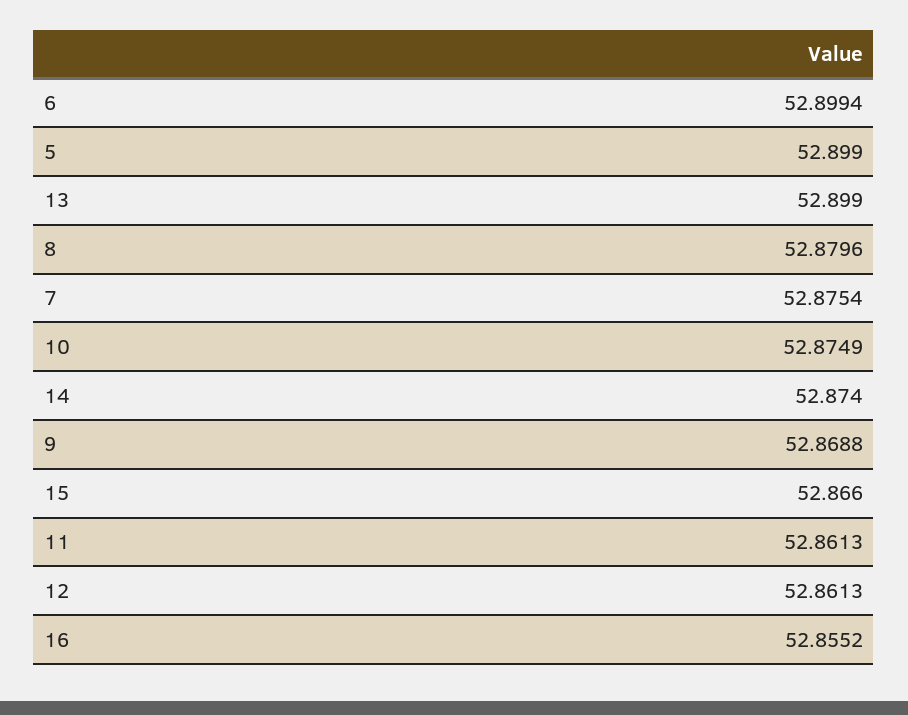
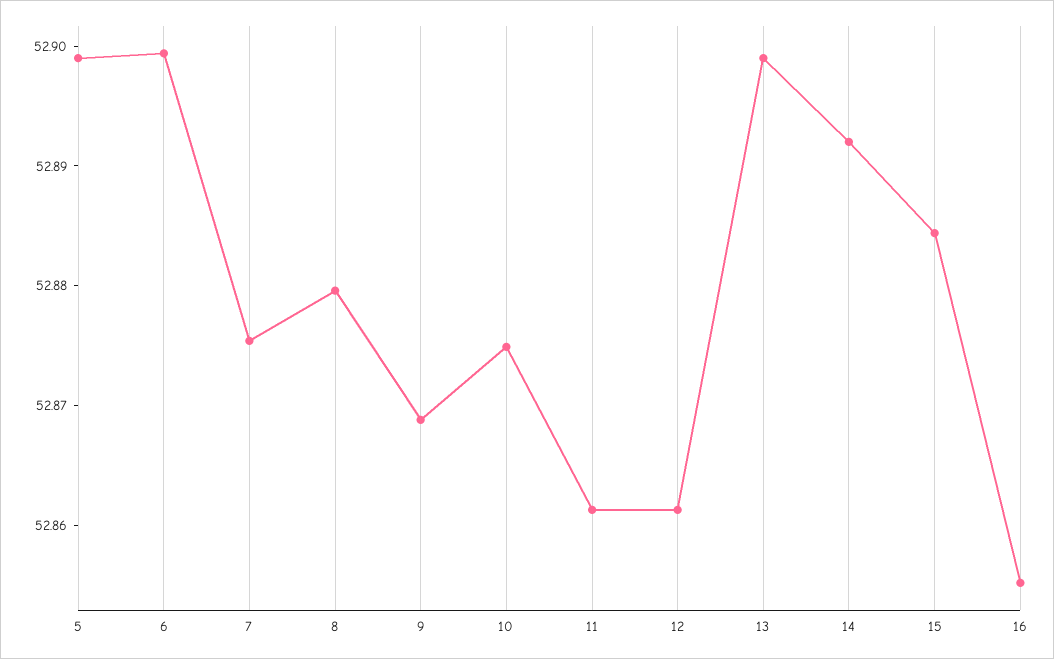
14: 52.874 -> 52.892
15: 52.866 -> 52.884

